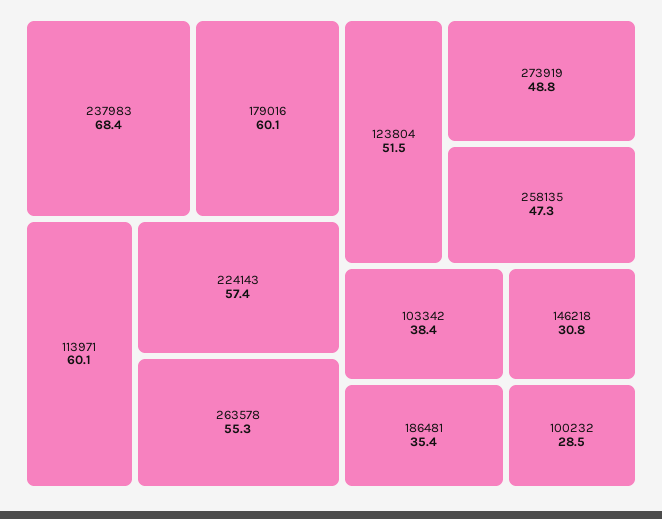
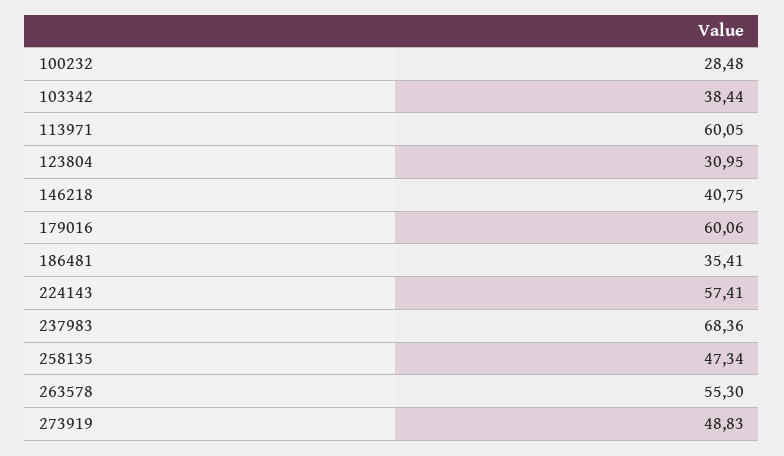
123804: 51.5 -> 30.95
146218: 30.8 -> 40.75

